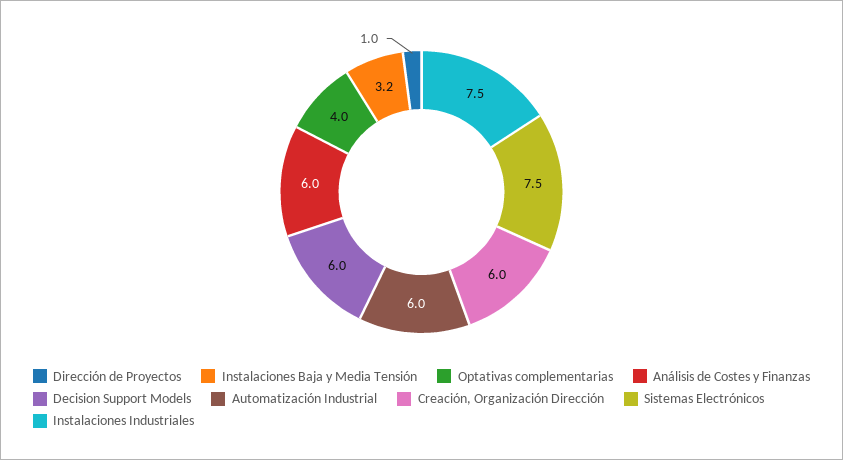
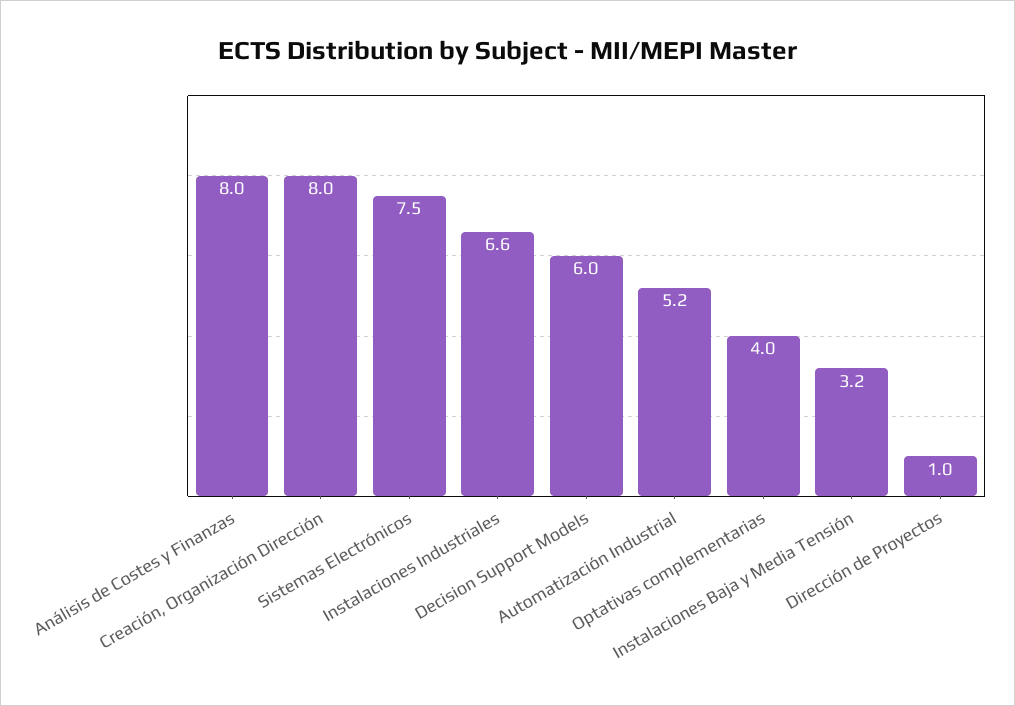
Análisis de Costes y Finanzas: 6 -> 8
Automatización Industrial: 6 -> 5.2
Creación, Organización Dirección: 6 -> 8
Instalaciones Industriales: 7.5 -> 6.6

